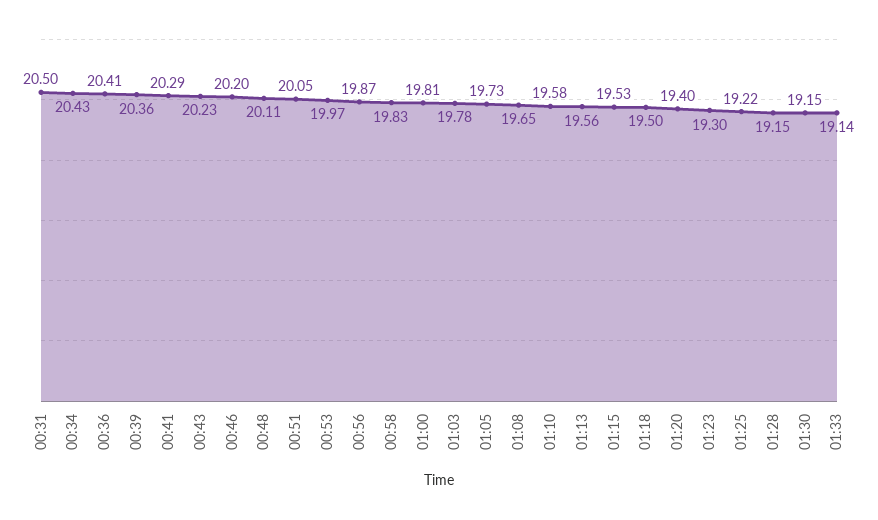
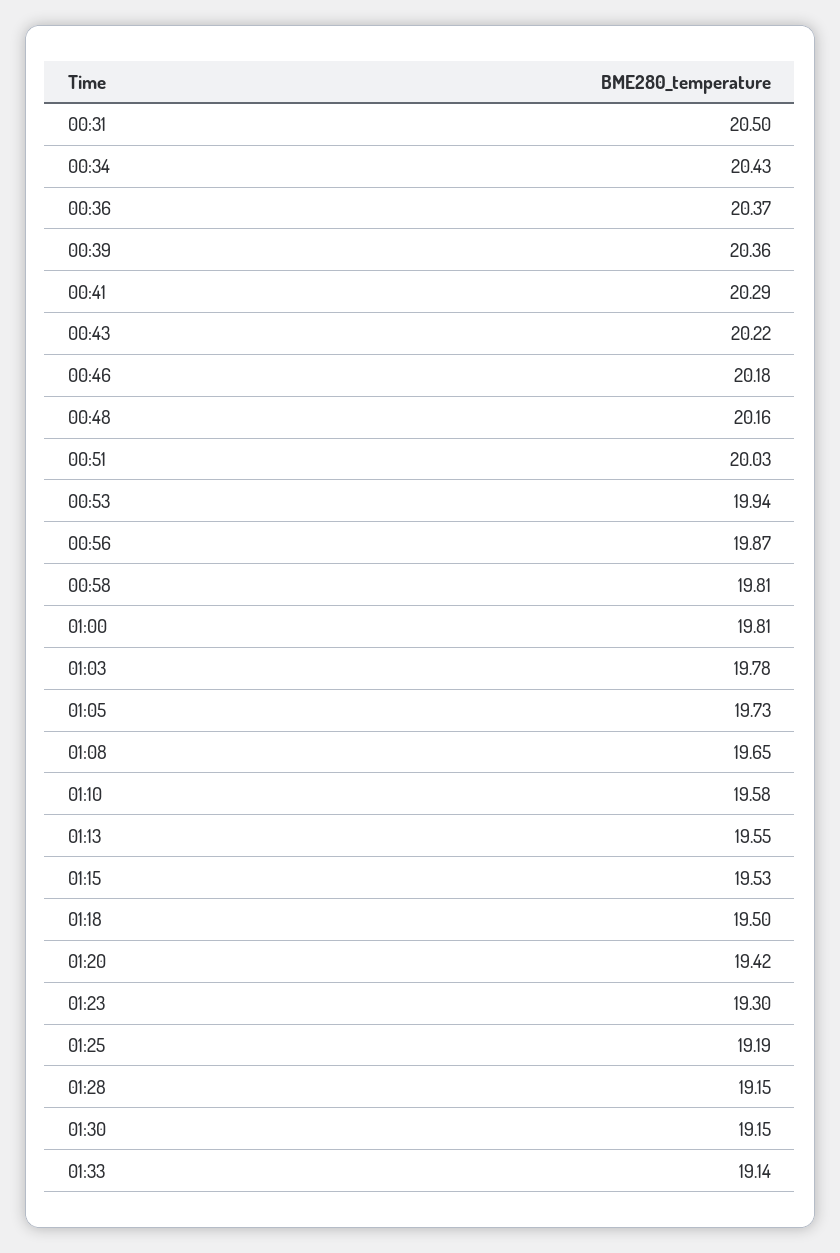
00:36: 20.41 -> 20.37
00:43: 20.23 -> 20.22
00:46: 20.2 -> 20.18
00:48: 20.11 -> 20.16
00:51: 20.05 -> 20.03
00:53: 19.97 -> 19.94
00:58: 19.83 -> 19.81
01:13: 19.56 -> 19.55
01:20: 19.4 -> 19.42
01:25: 19.22 -> 19.19

